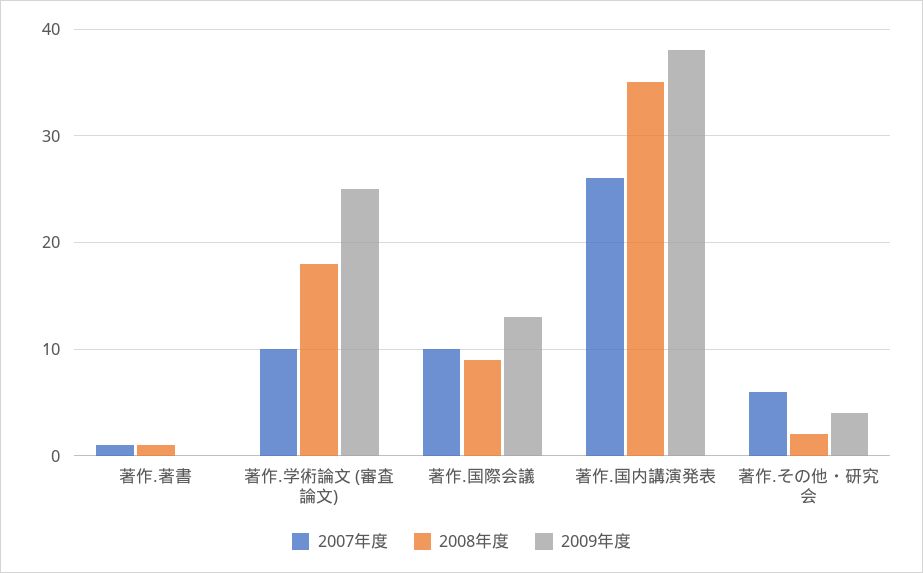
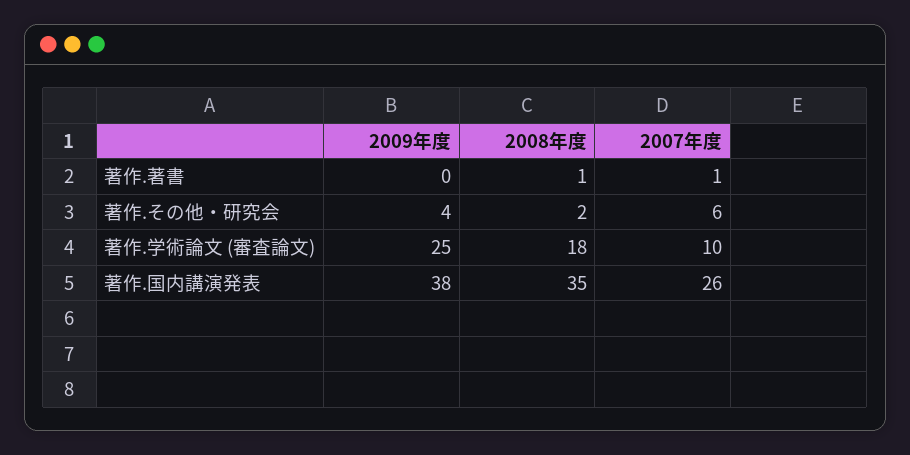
2007年度, 著作.国際会議: 10 -> none
2008年度, 著作.国際会議: 9 -> none
2009年度, 著作.国際会議: 13 -> none

